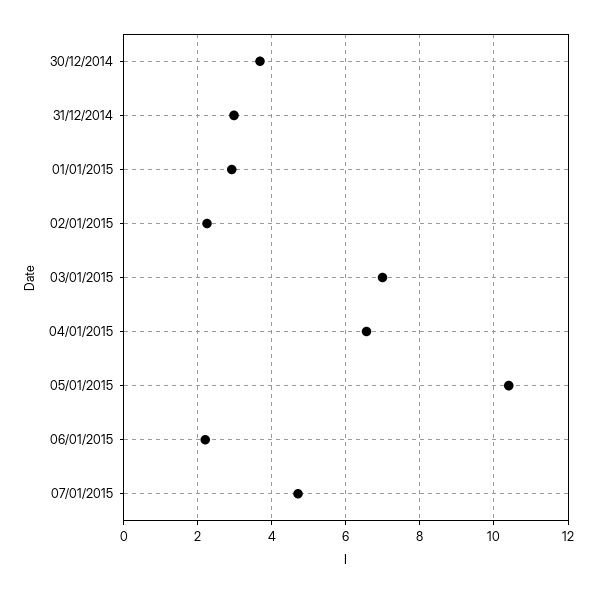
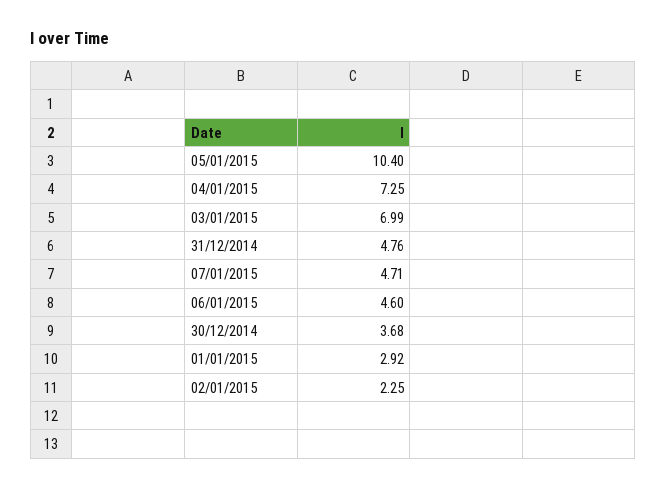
31/12/2014: 3 -> 4.76
04/01/2015: 6.6 -> 7.25
06/01/2015: 2.2 -> 4.6

